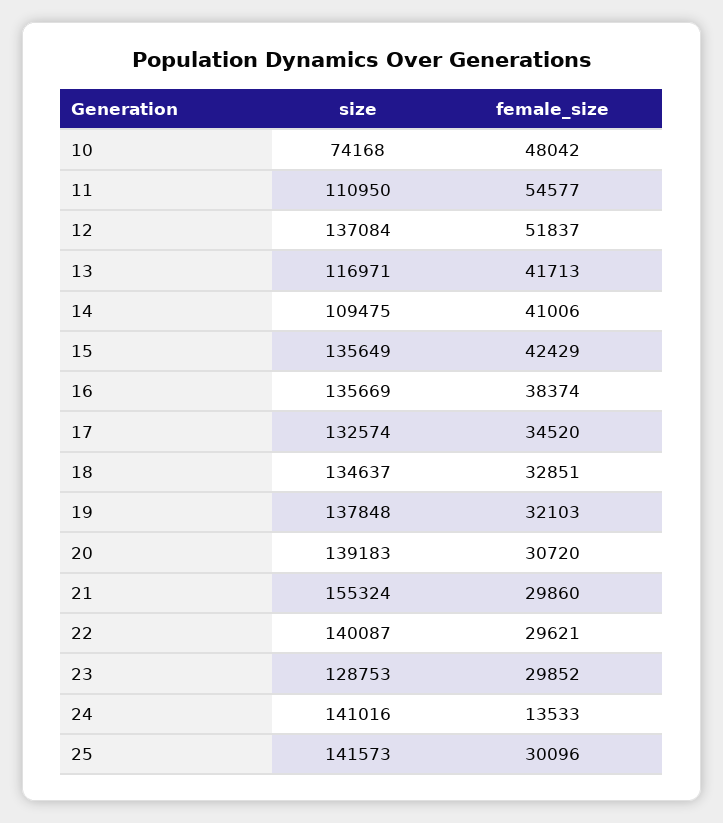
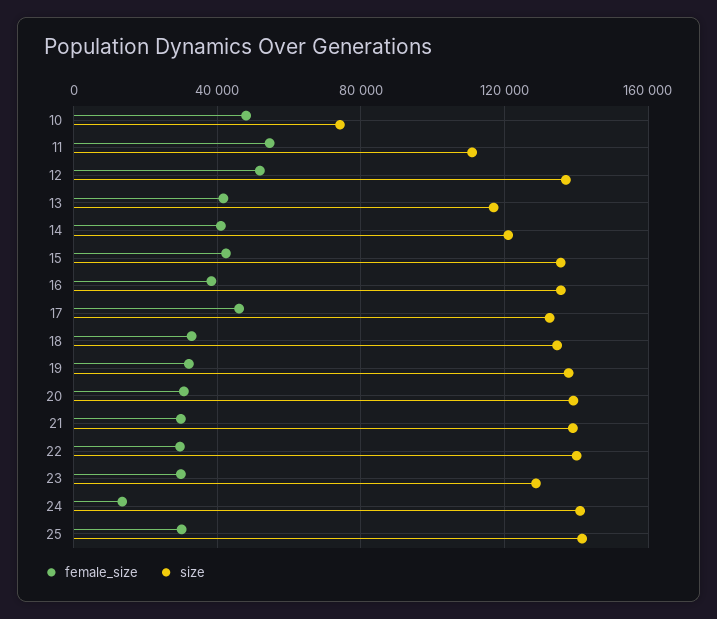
size, 14: 109475 -> 120000
female_size, 17: 34520 -> 45000
size, 21: 155324 -> 140000

